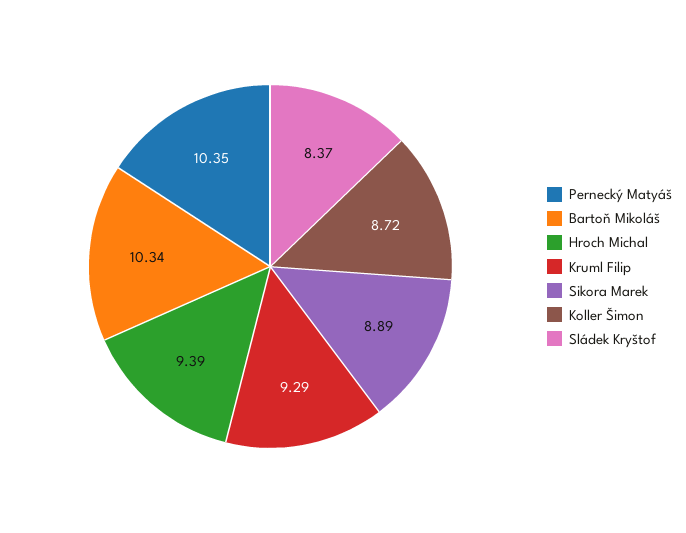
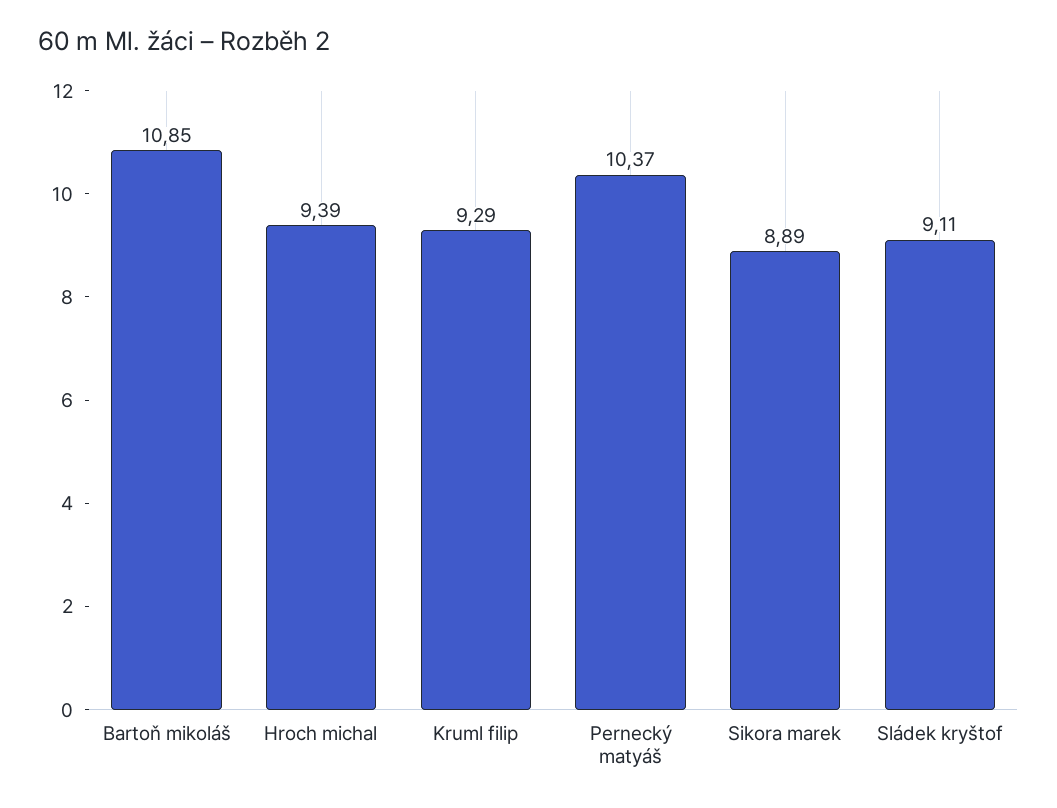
Pernecký Matyáš: 10.35 -> 10.37
Bartoň Mikoláš: 10.34 -> 10.85
Koller Šimon: 8.72 -> none
Sládek Kryštof: 8.37 -> 9.11

